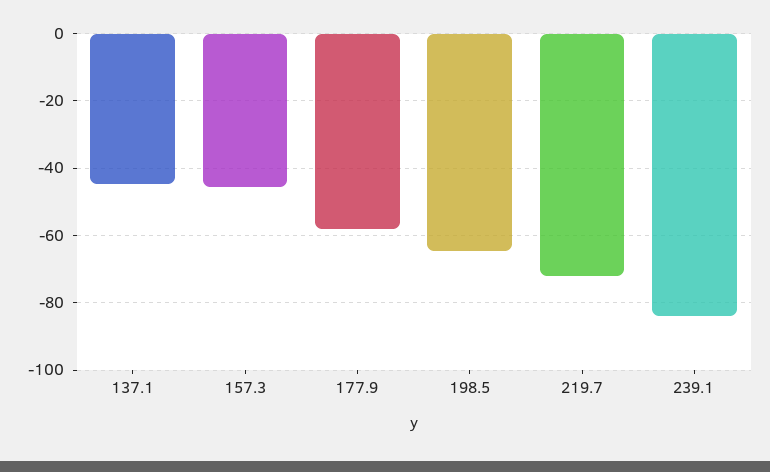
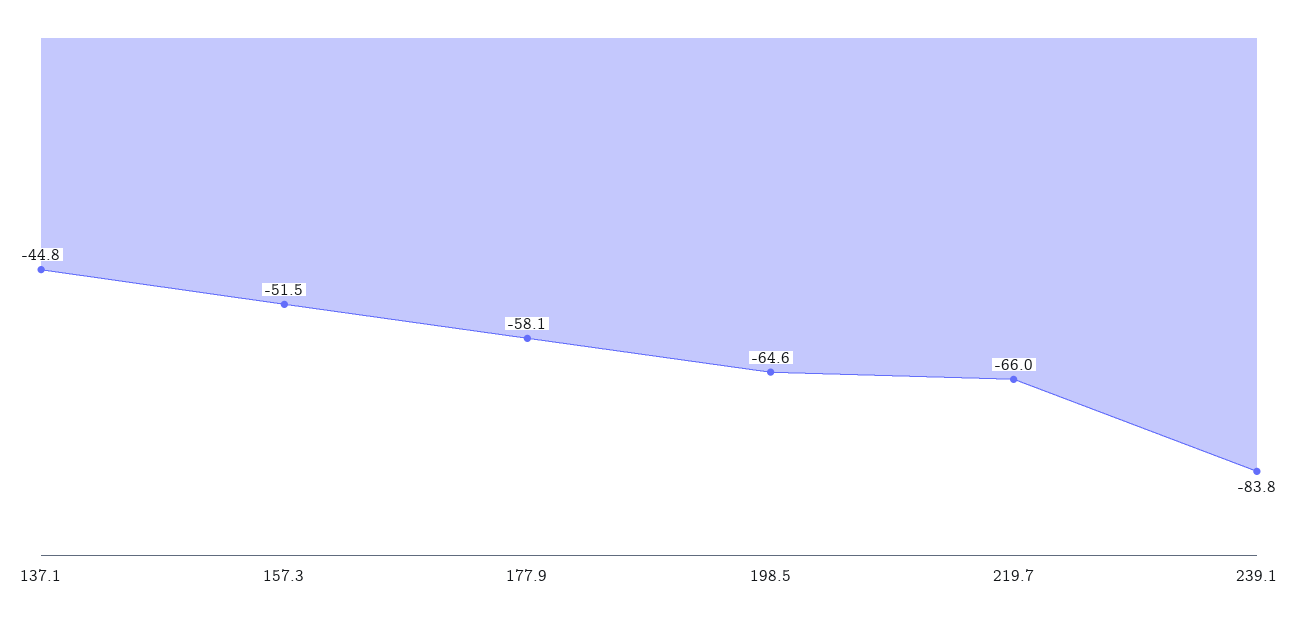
157.3: -46 -> -51.5
219.7: -72 -> -66

